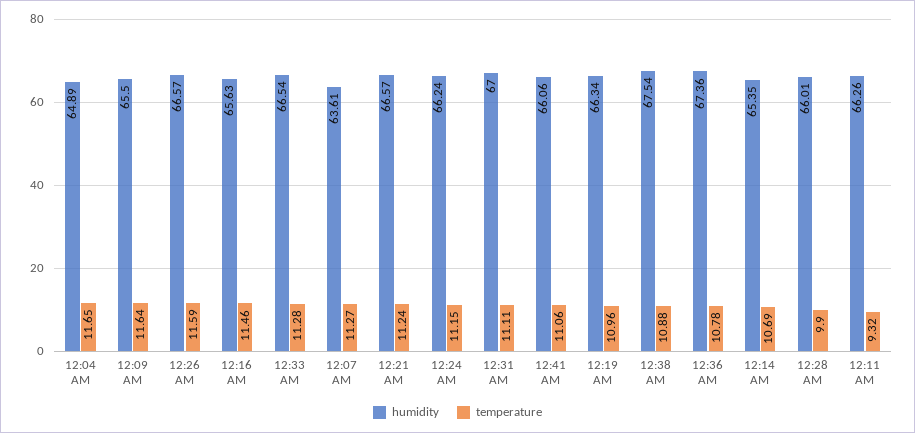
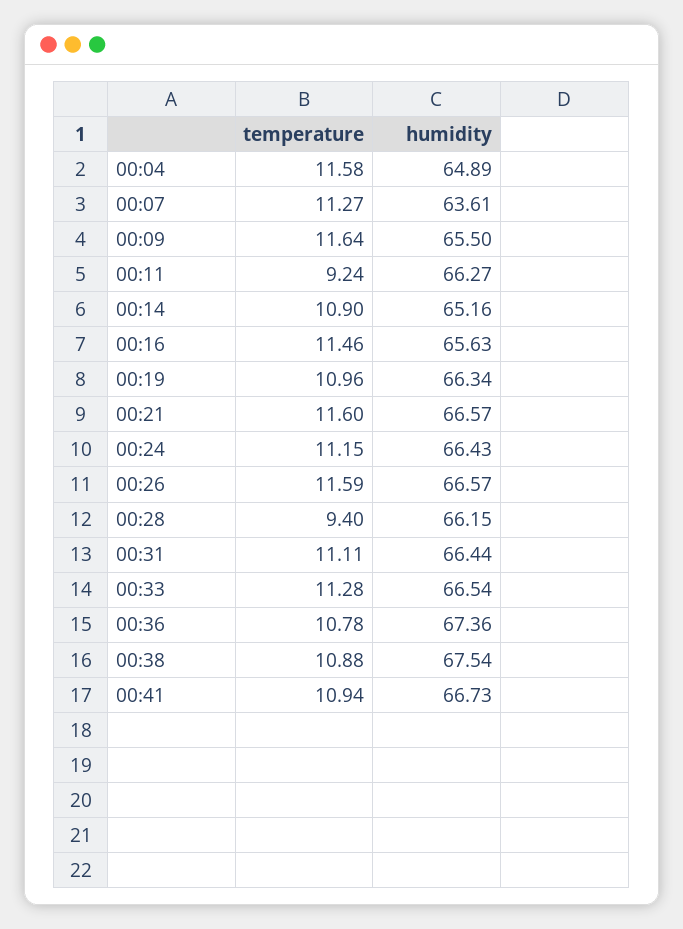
temperature, 12:04 AM: 11.65 -> 11.58
temperature, 12:21 AM: 11.24 -> 11.6
humidity, 12:24 AM: 66.24 -> 66.43
humidity, 12:31 AM: 67 -> 66.44
humidity, 12:41 AM: 66.06 -> 66.73
temperature, 12:41 AM: 11.06 -> 10.94
humidity, 12:14 AM: 65.35 -> 65.16
temperature, 12:14 AM: 10.69 -> 10.9
humidity, 12:28 AM: 66.01 -> 66.15
temperature, 12:28 AM: 9.9 -> 9.4
humidity, 12:11 AM: 66.26 -> 66.27
temperature, 12:11 AM: 9.32 -> 9.24

